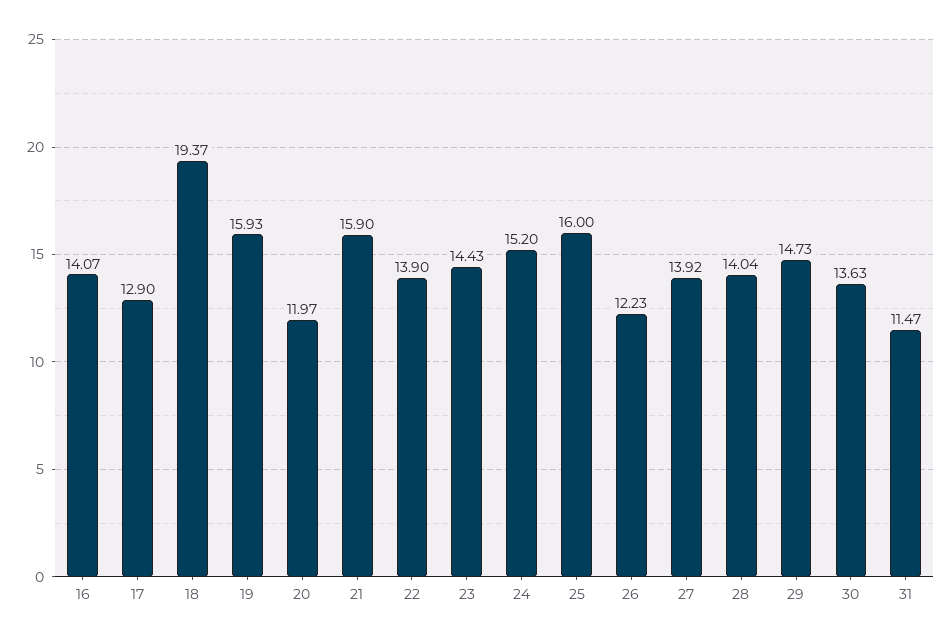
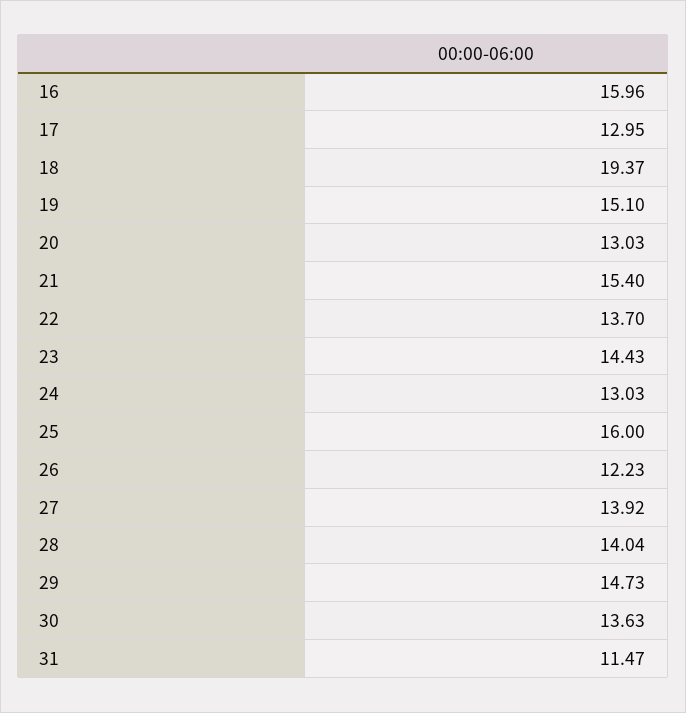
16: 14.07 -> 15.96
17: 12.9 -> 12.95
19: 15.93 -> 15.1
20: 11.97 -> 13.03
21: 15.9 -> 15.4
22: 13.9 -> 13.7
24: 15.2 -> 13.03

